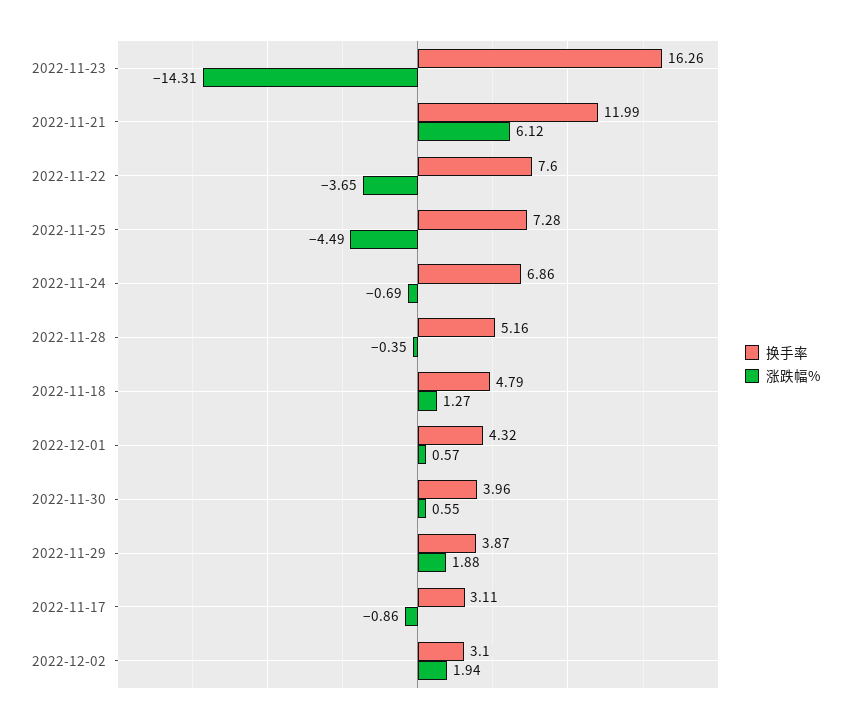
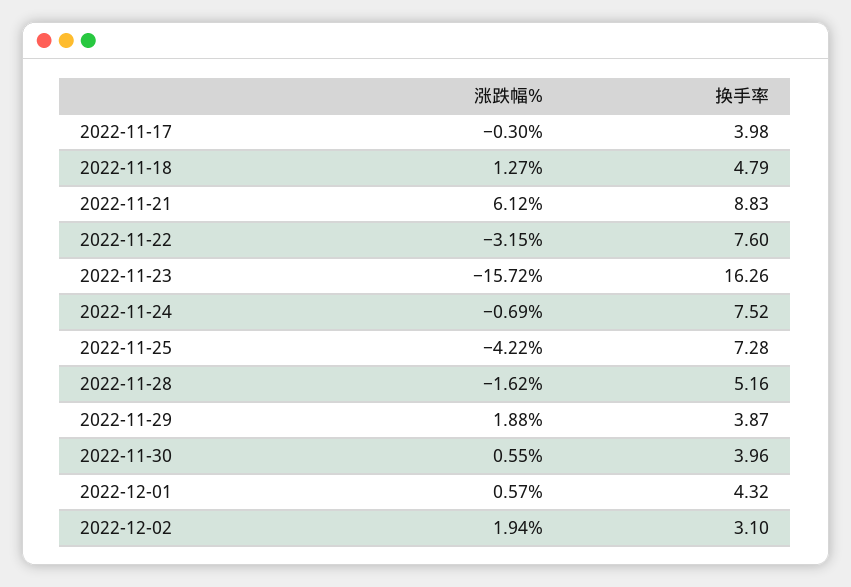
涨跌幅%, 2022-11-23: -14.31 -> -15.72
换手率, 2022-11-21: 11.99 -> 8.83
涨跌幅%, 2022-11-22: -3.65 -> -3.15
涨跌幅%, 2022-11-25: -4.49 -> -4.22
换手率, 2022-11-24: 6.86 -> 7.52
涨跌幅%, 2022-11-28: -0.35 -> -1.62
换手率, 2022-11-17: 3.11 -> 3.98
涨跌幅%, 2022-11-17: -0.86 -> -0.3

